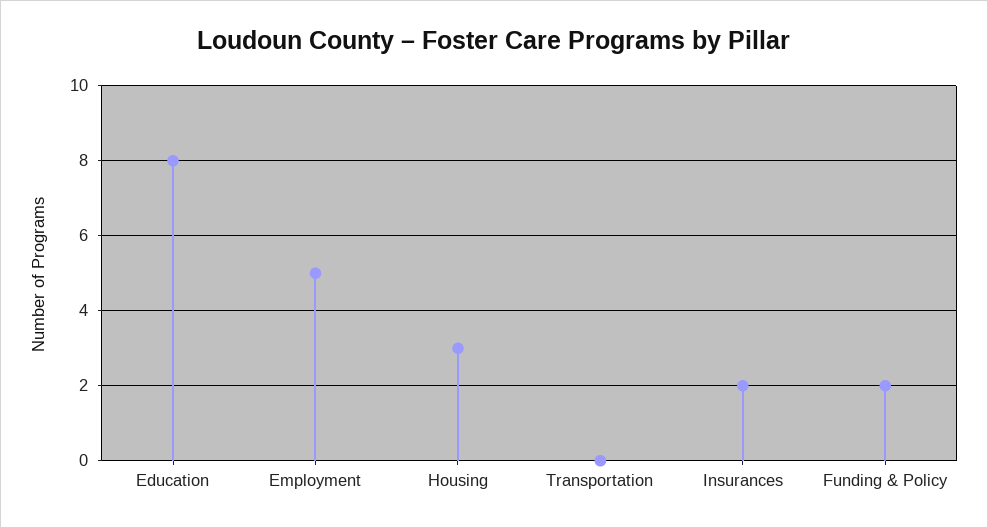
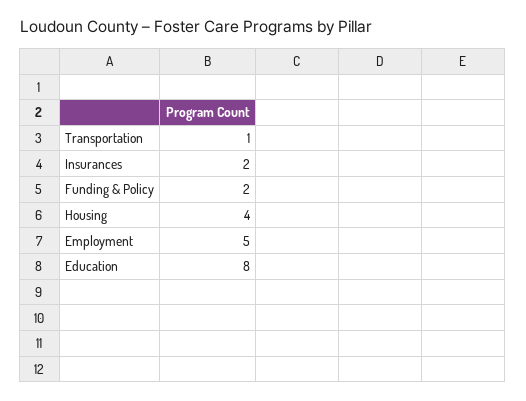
Housing: 3 -> 4
Transportation: 0 -> 1

